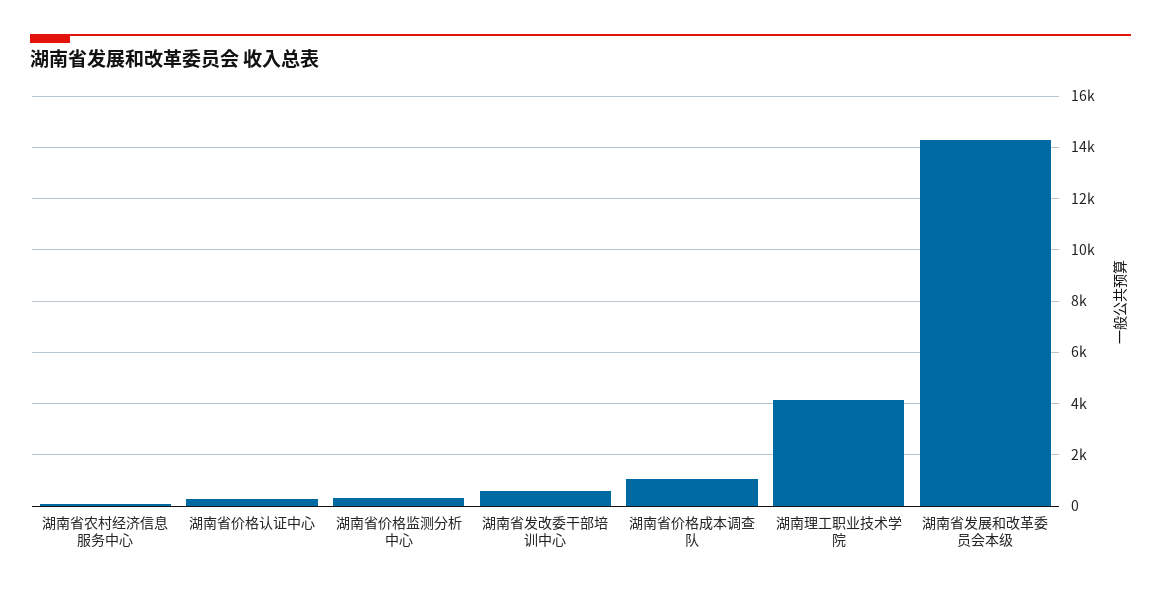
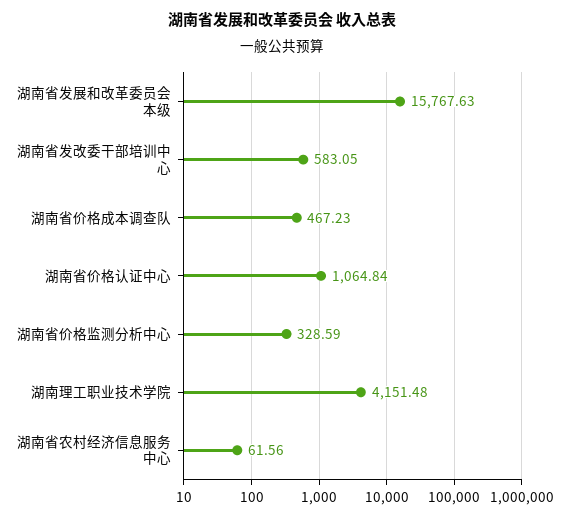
湖南省价格认证中心: 250 -> 1064.84
湖南省价格成本调查队: 1000 -> 467.23
湖南省发展和改革委员会本级: 14250 -> 15767.63

